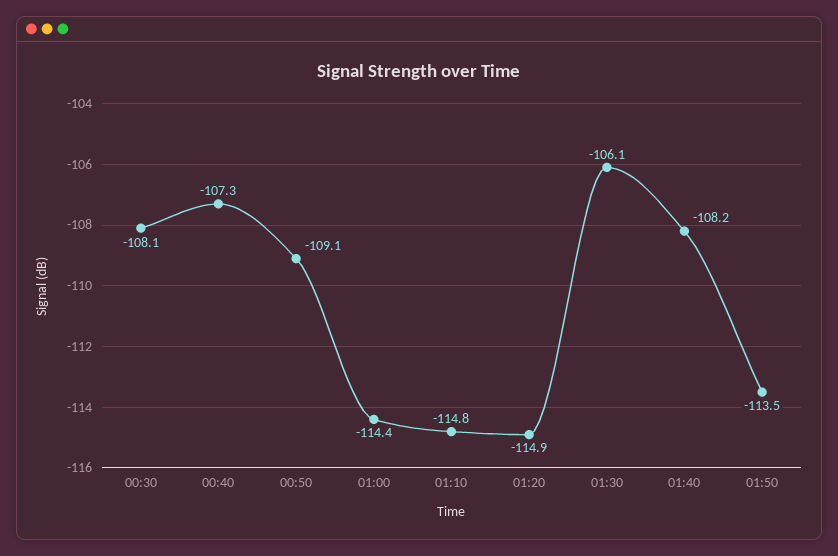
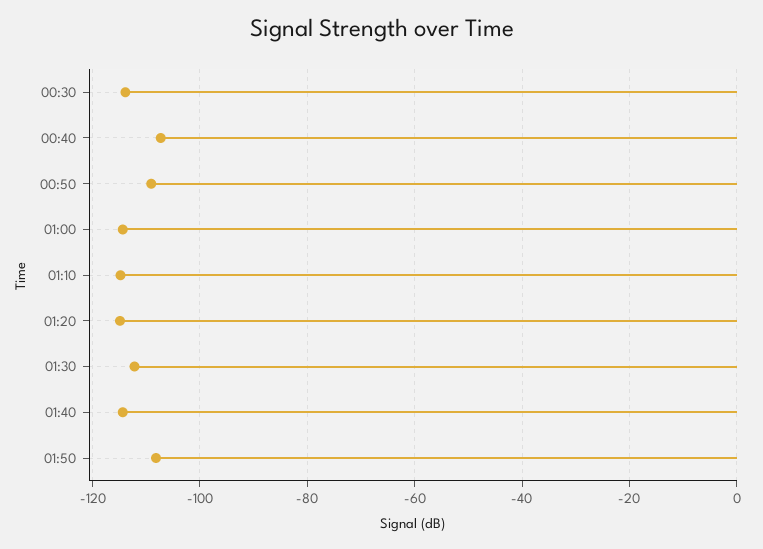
00:30: -108.1 -> -114
01:30: -106.1 -> -112
01:40: -108.2 -> -114
01:50: -113.5 -> -108

